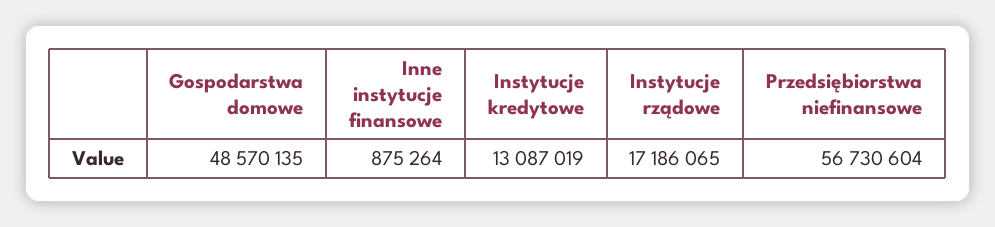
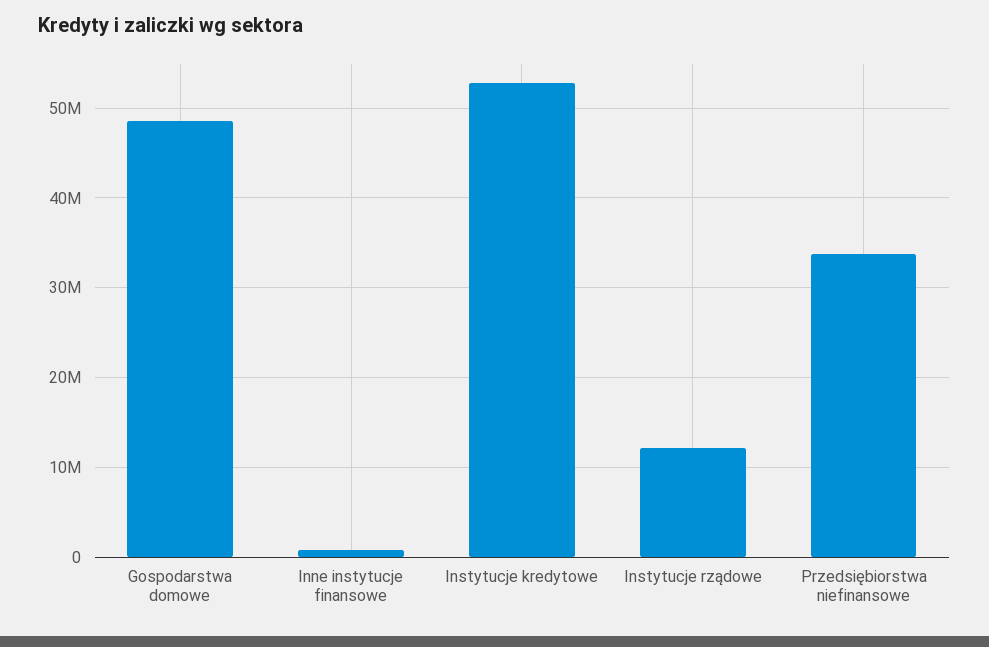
Instytucje kredytowe: 13087019 -> 53000000
Instytucje rządowe: 17186065 -> 12000000
Przedsiębiorstwa niefinansowe: 56730604 -> 34000000

